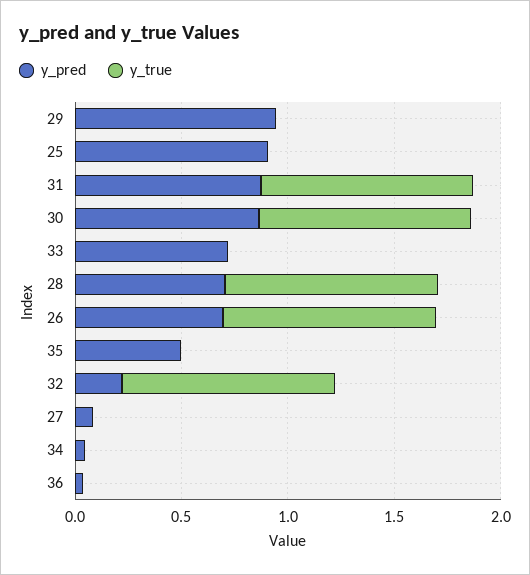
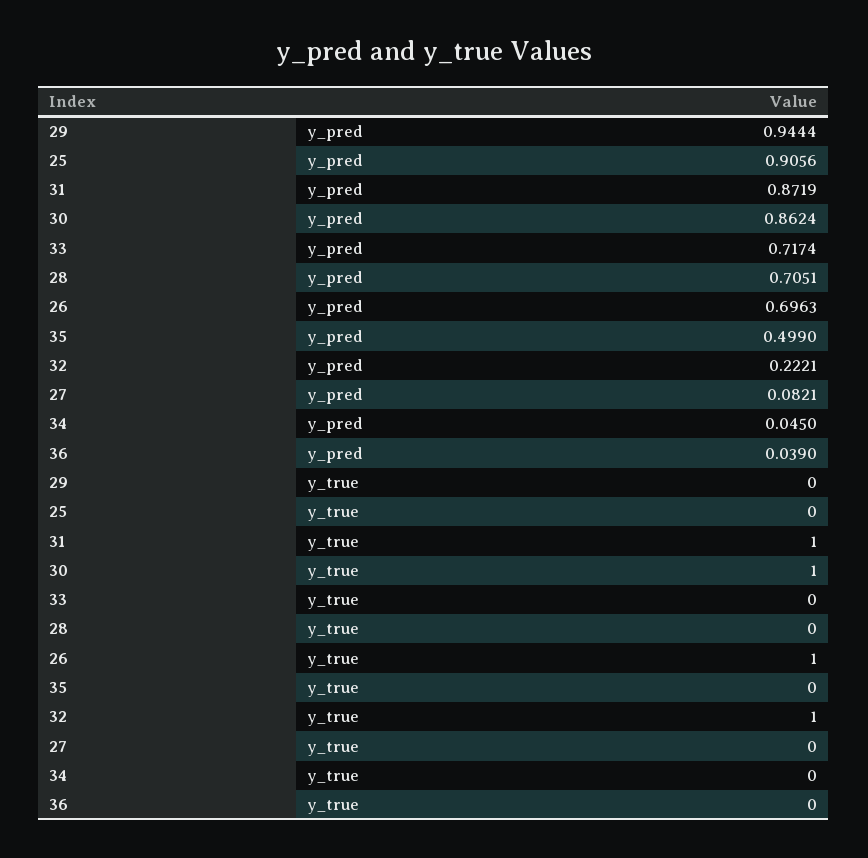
y_true, 28: 1 -> 0

